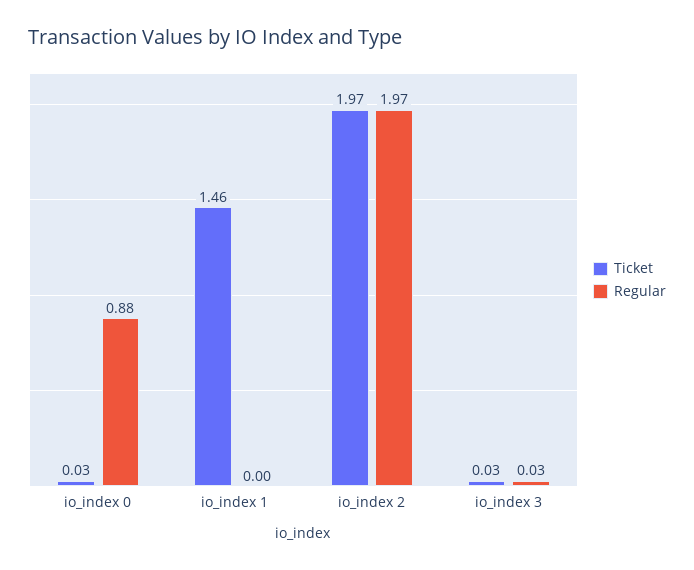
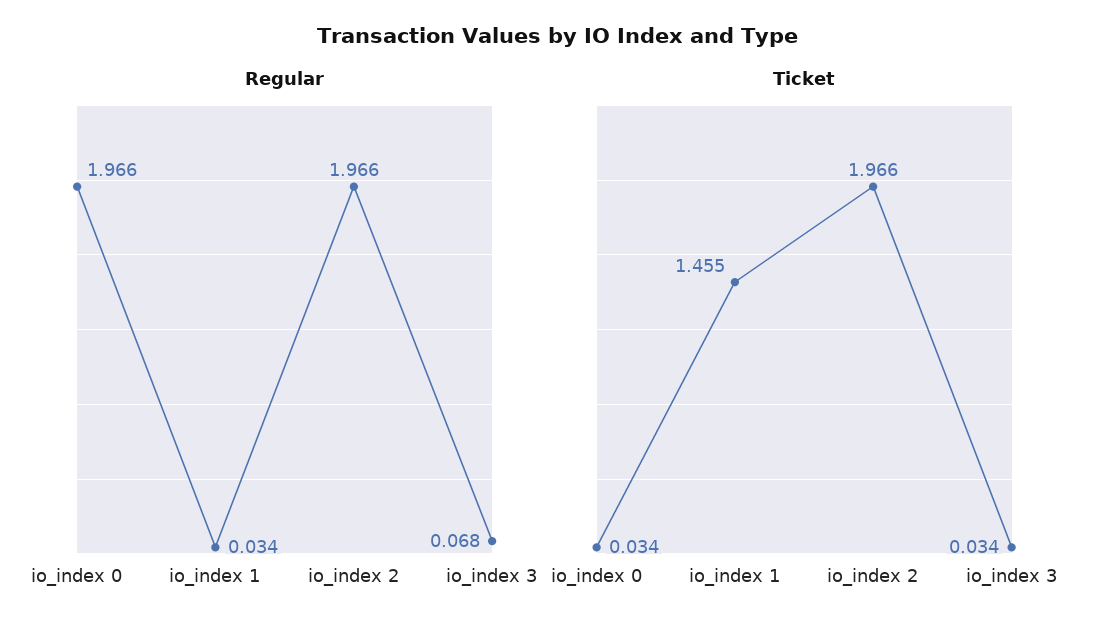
Regular, io_index 0: 0.88 -> 1.966
Regular, io_index 1: 0 -> 0.034
Regular, io_index 3: 0.03 -> 0.068

